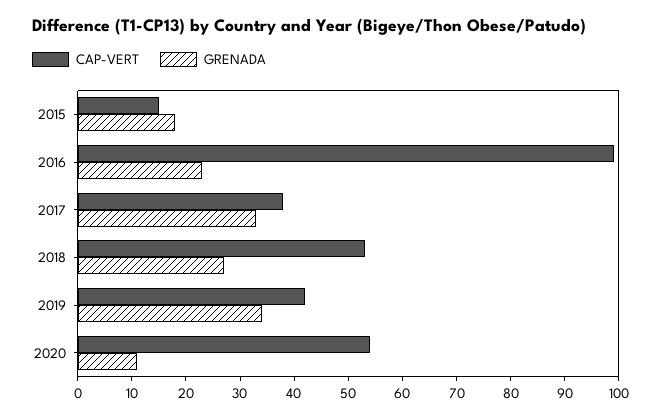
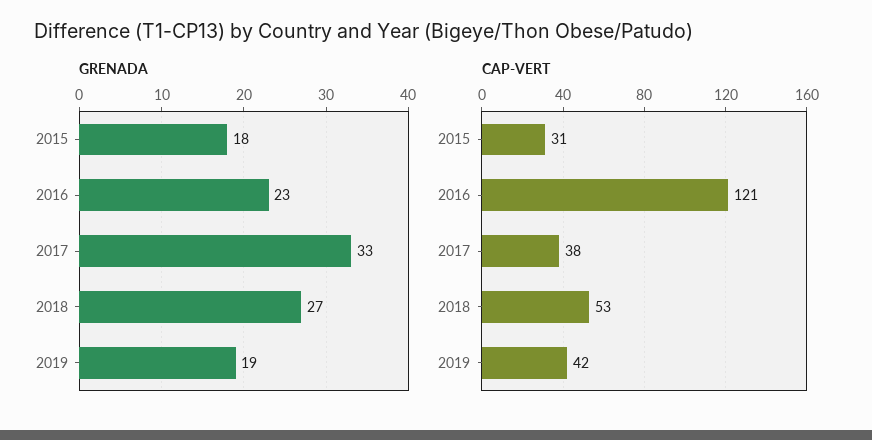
CAP-VERT, 2015: 15 -> 31
CAP-VERT, 2016: 100 -> 121
GRENADA, 2019: 35 -> 19
CAP-VERT, 2020: 55 -> none
GRENADA, 2020: 10 -> none

